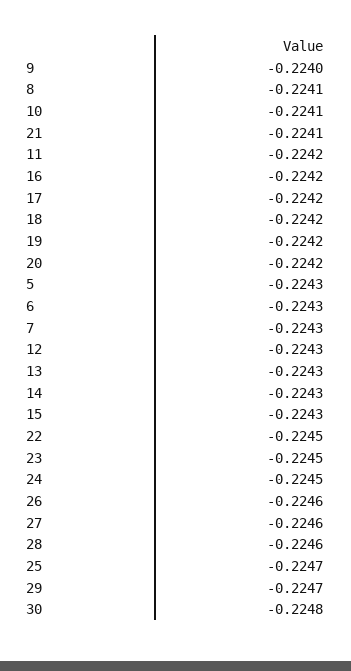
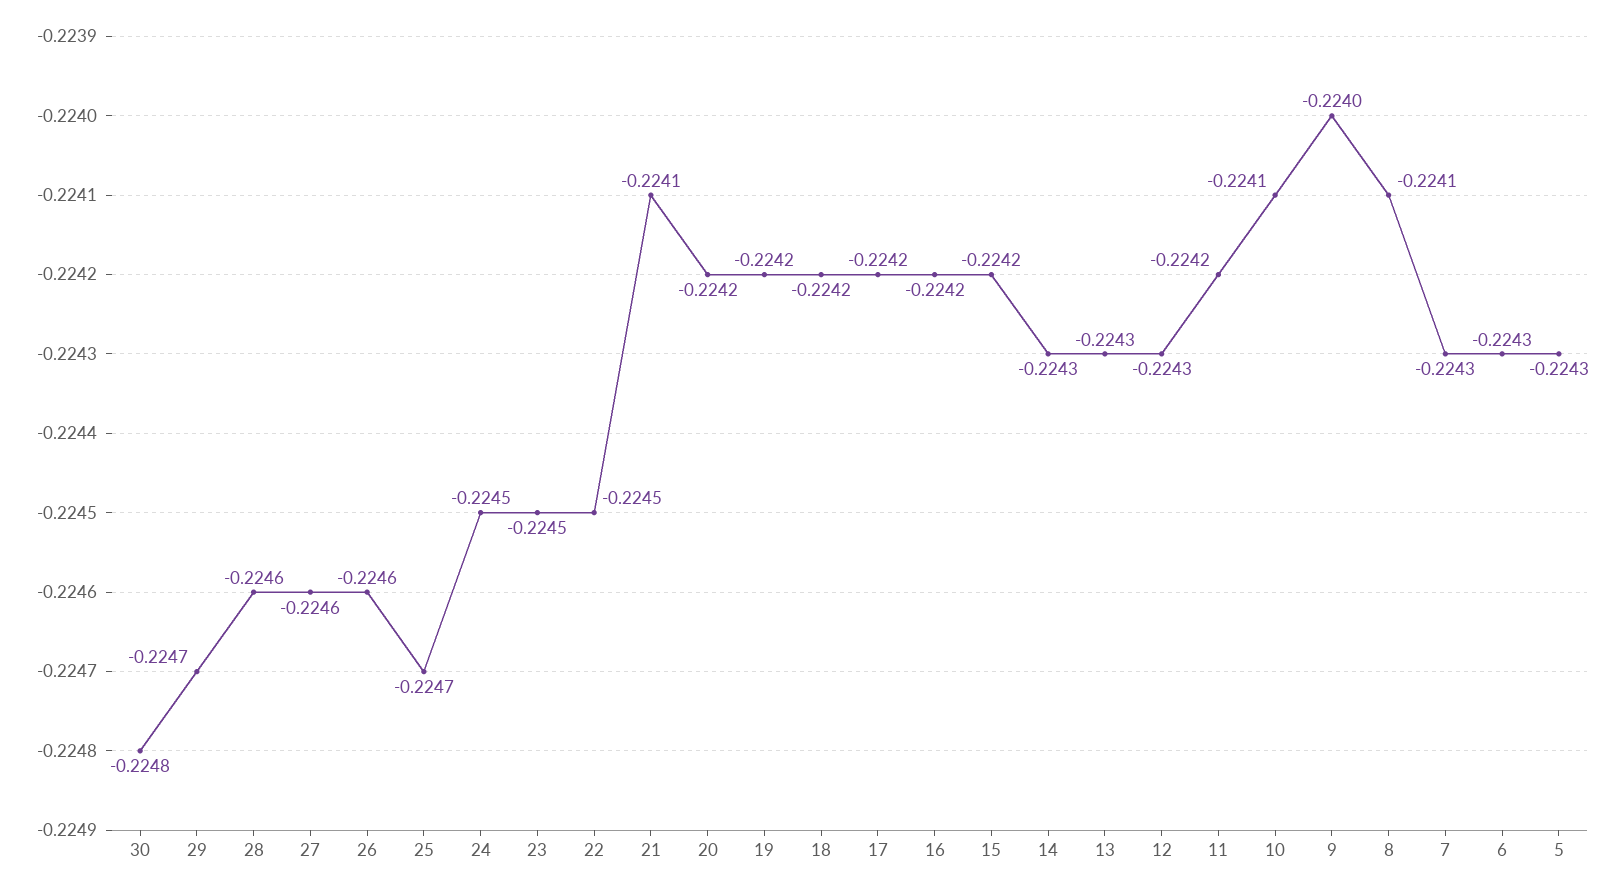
15: -0.2243 -> -0.2242

